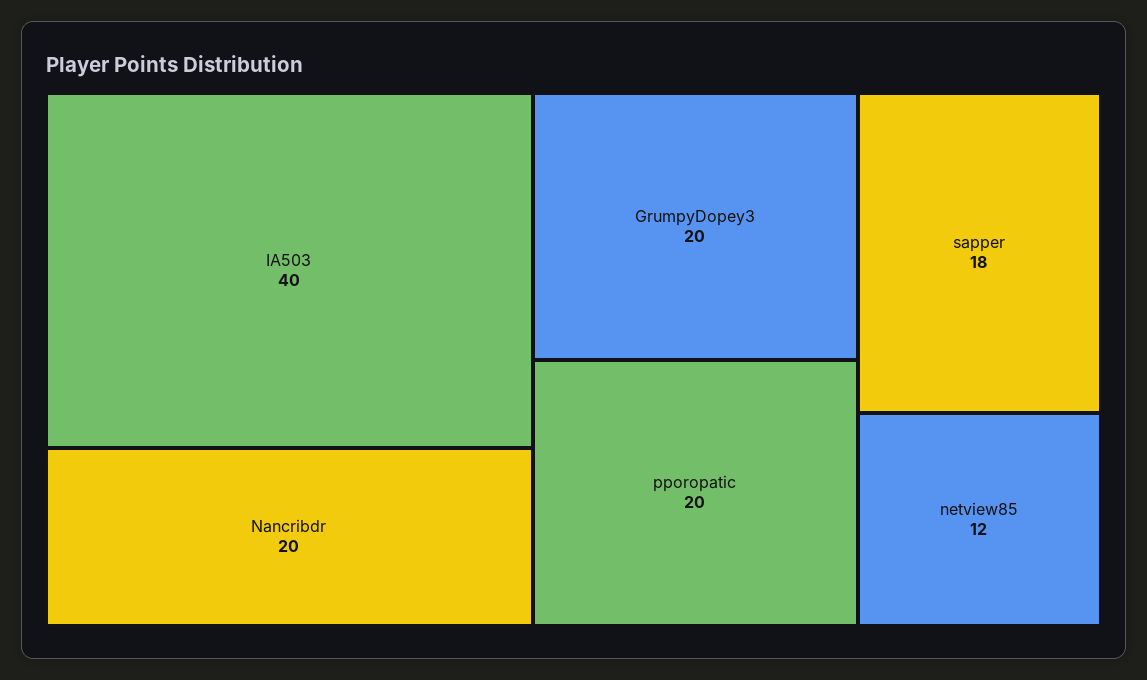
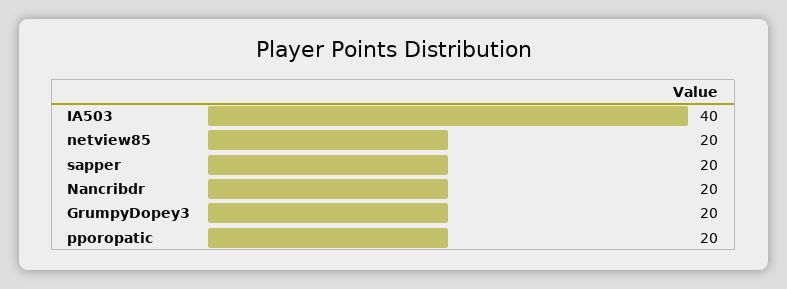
sapper: 18 -> 20
netview85: 12 -> 20

